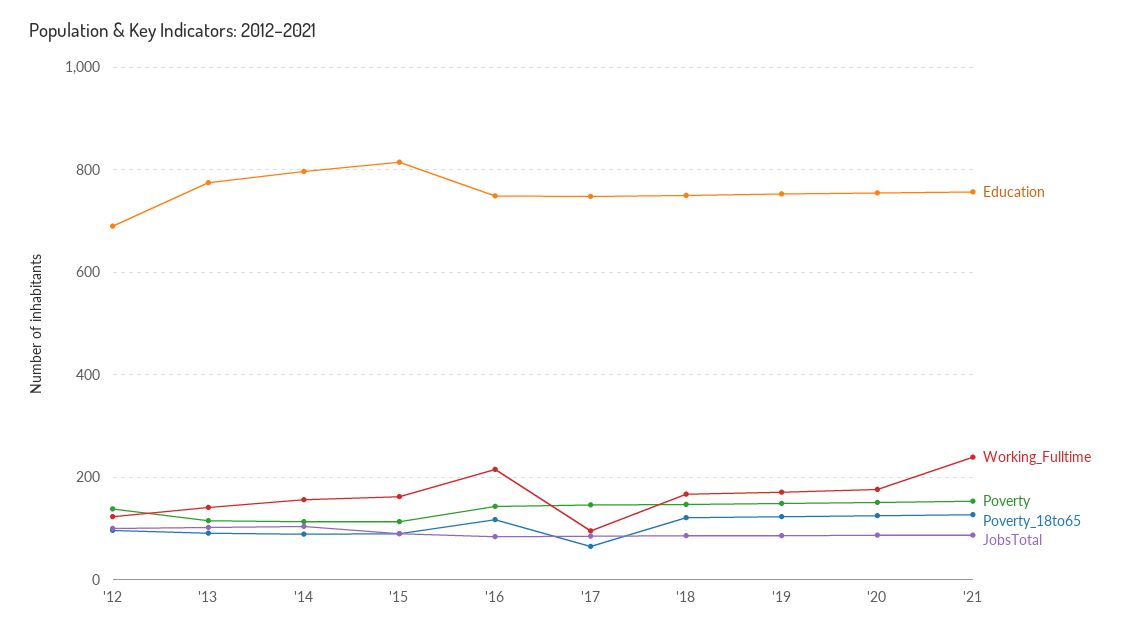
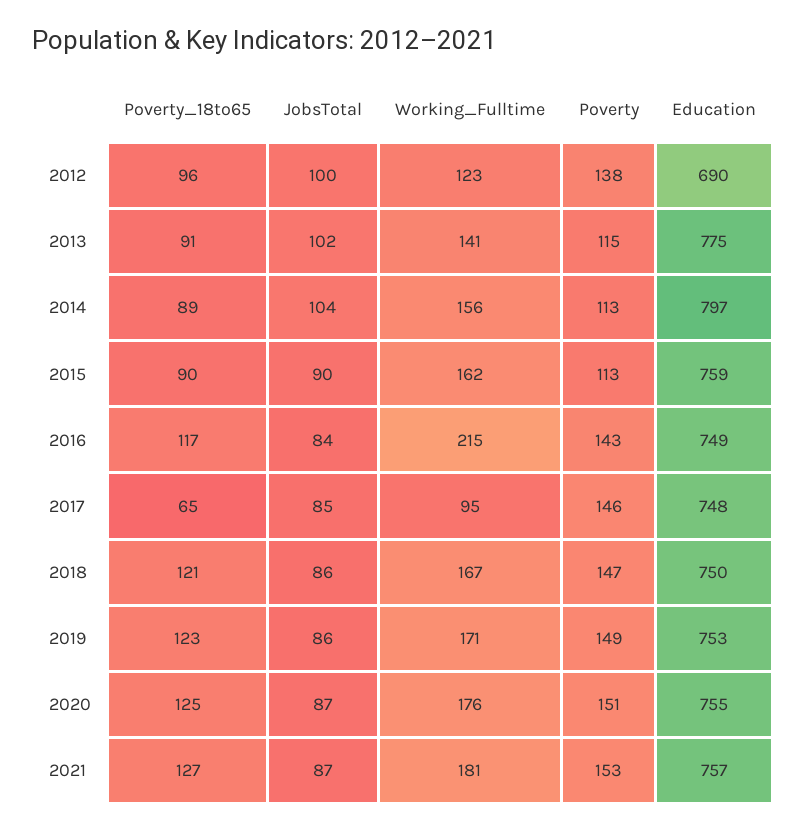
Education, '15: 820 -> 759
Working_Fulltime, '21: 240 -> 181

